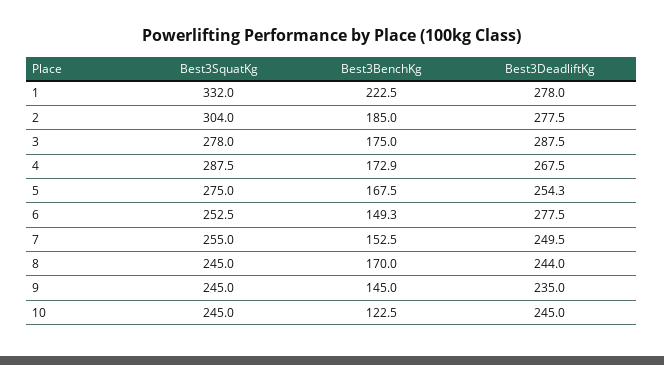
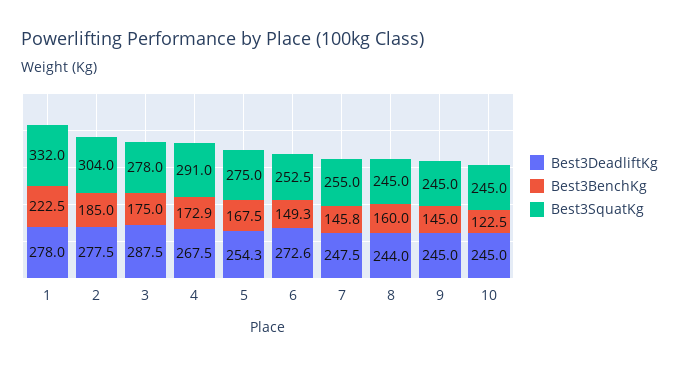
Best3SquatKg, 4: 287.5 -> 291
Best3DeadliftKg, 6: 277.5 -> 272.6
Best3BenchKg, 7: 152.5 -> 145.8
Best3DeadliftKg, 7: 249.5 -> 247.5
Best3BenchKg, 8: 170 -> 160
Best3DeadliftKg, 9: 235 -> 245

